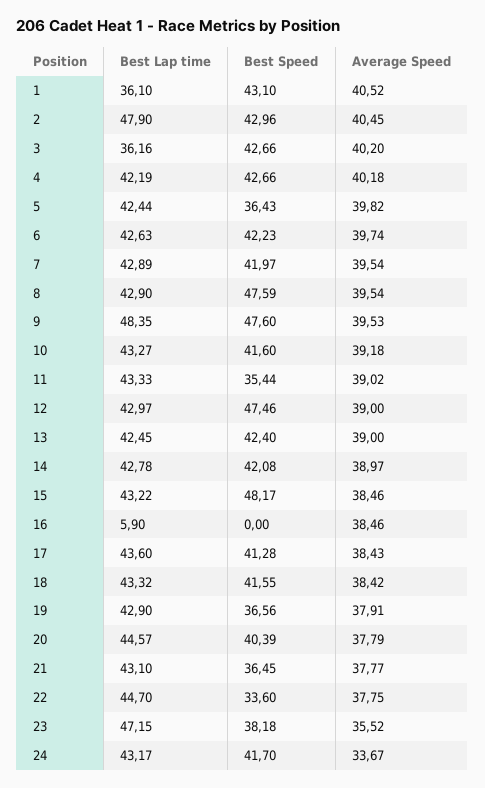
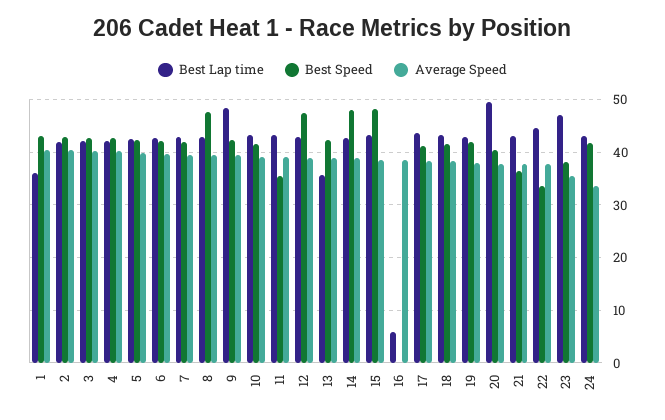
Best Lap time, 2: 47.9 -> 42
Best Lap time, 3: 36.16 -> 42
Best Speed, 5: 36.43 -> 42
Best Speed, 9: 47.6 -> 42
Best Lap time, 13: 42.45 -> 36
Best Speed, 14: 42.08 -> 48
Best Speed, 19: 36.56 -> 42
Best Lap time, 20: 44.57 -> 50

